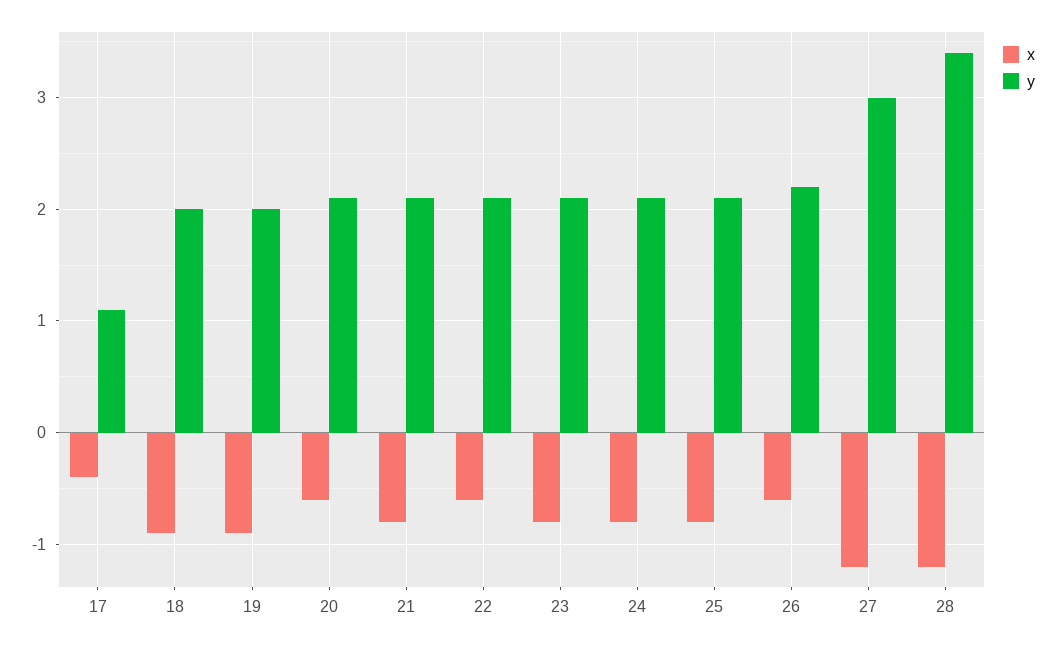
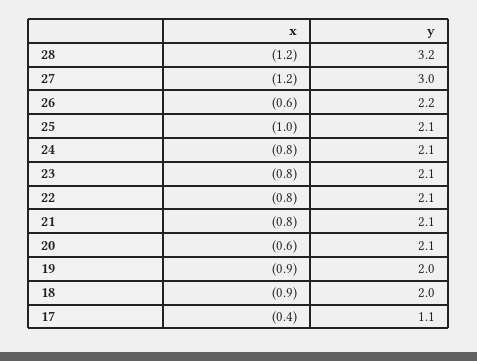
x, 22: -0.6 -> -0.8
x, 25: -0.8 -> -1
y, 28: 3.4 -> 3.2

